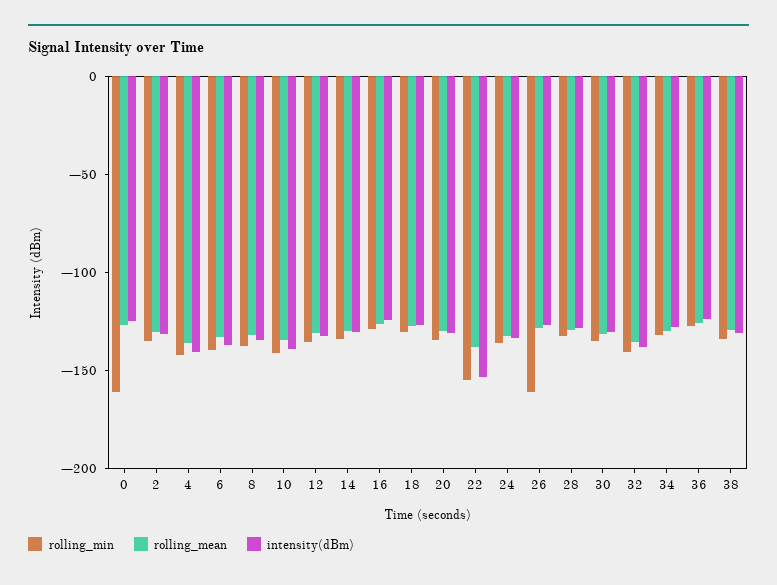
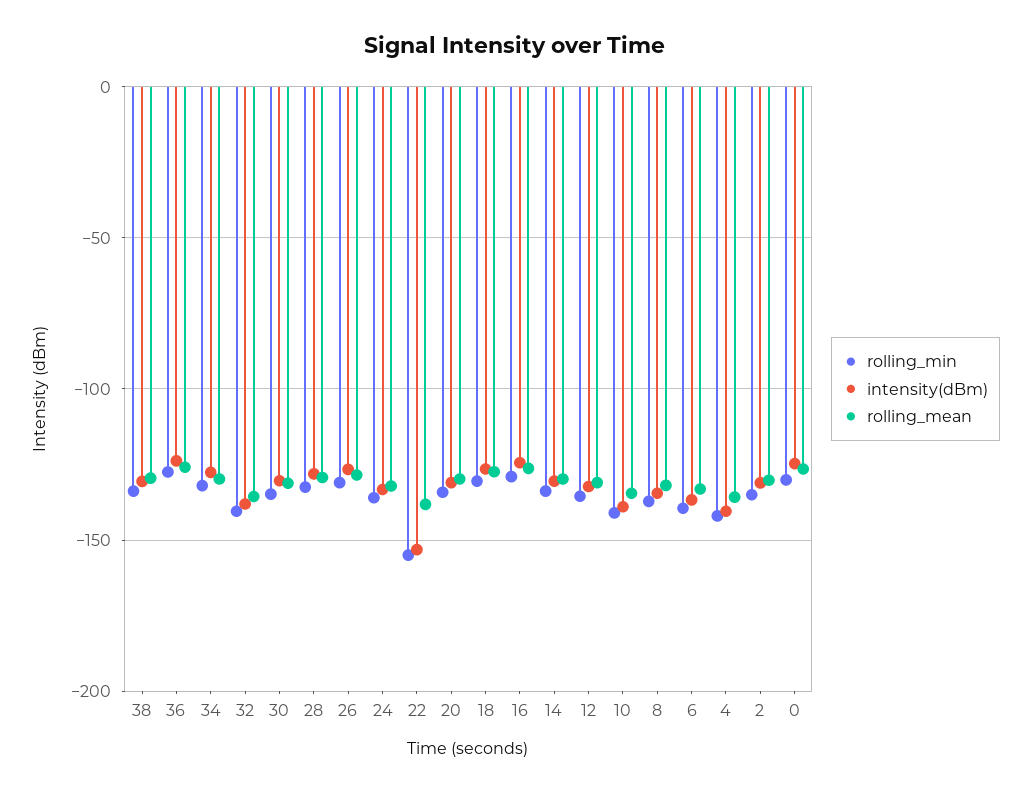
rolling_min, 0: -160 -> -130
rolling_min, 26: -160 -> -130

